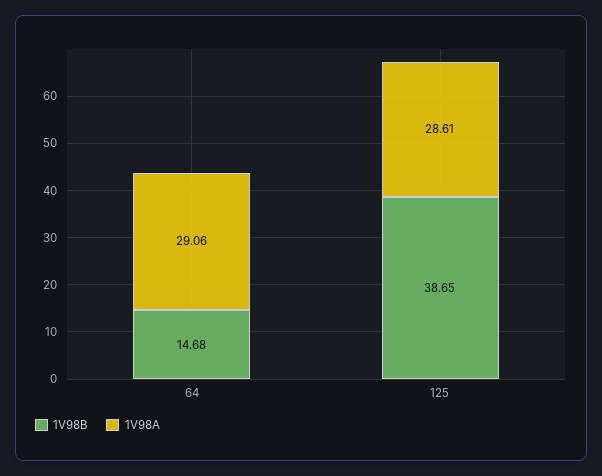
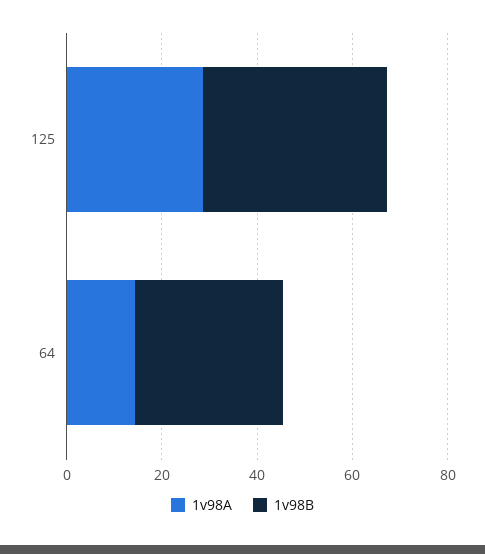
1V98B, 64: 14.68 -> 30
1V98A, 64: 29.06 -> 15

